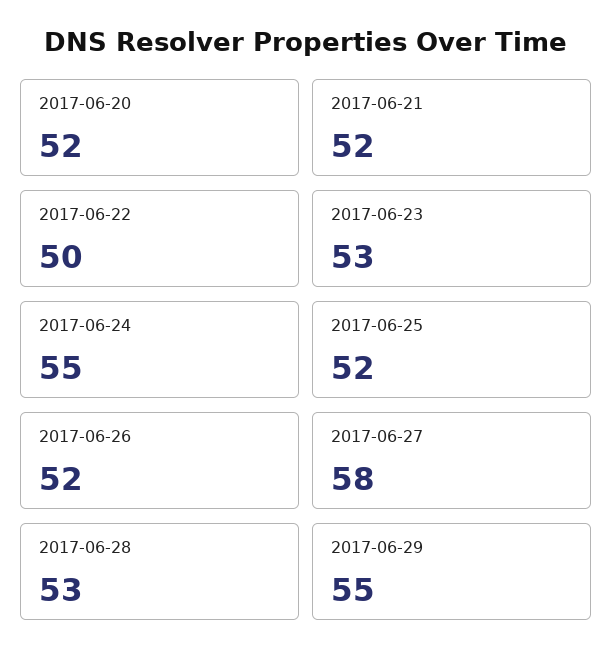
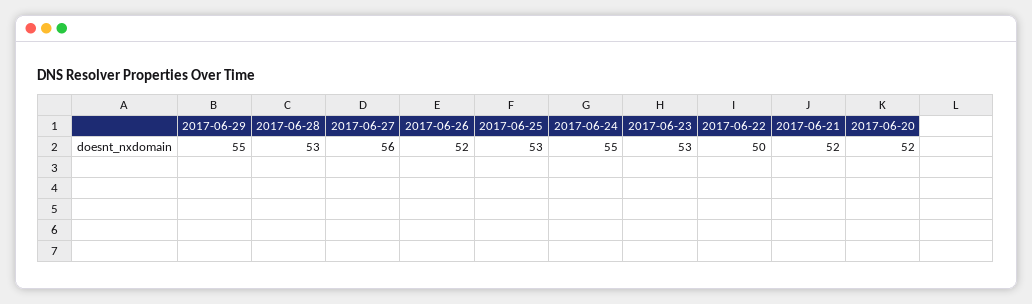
2017-06-25: 52 -> 53
2017-06-27: 58 -> 56

